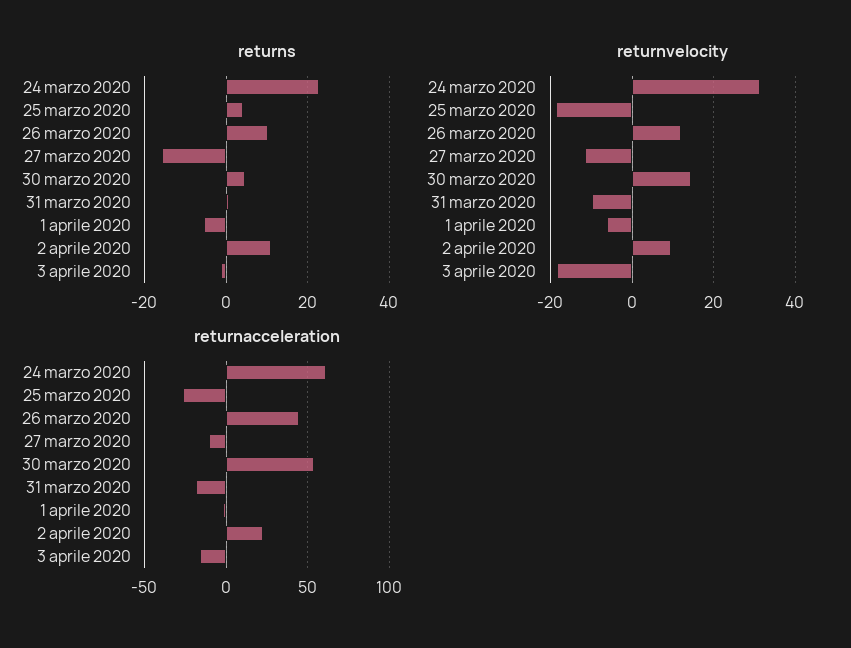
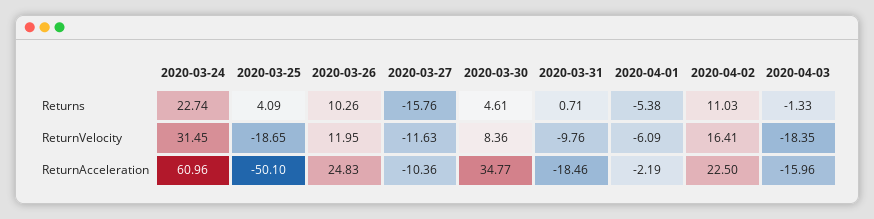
returnvelocity, 30 marzo 2020: 14 -> 8.36
returnvelocity, 2 aprile 2020: 10 -> 16.41
returnacceleration, 25 marzo 2020: -25 -> -50.1
returnacceleration, 26 marzo 2020: 45 -> 24.83
returnacceleration, 30 marzo 2020: 55 -> 34.77

